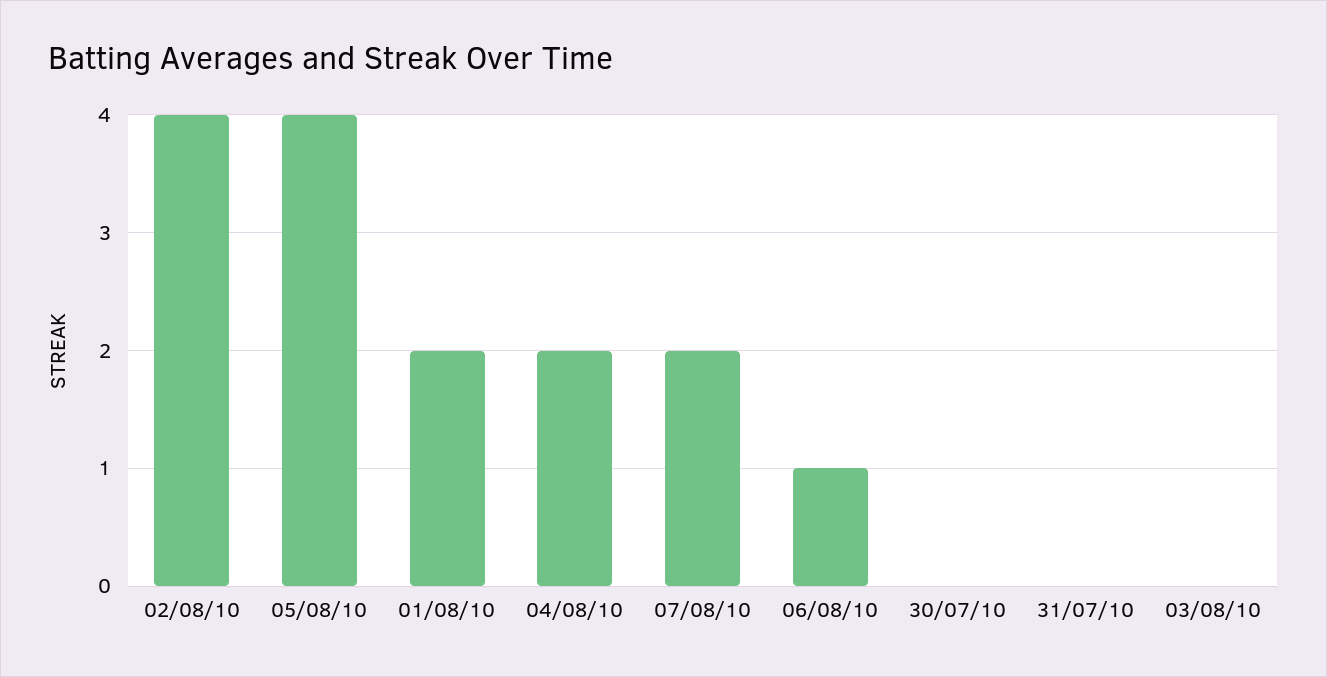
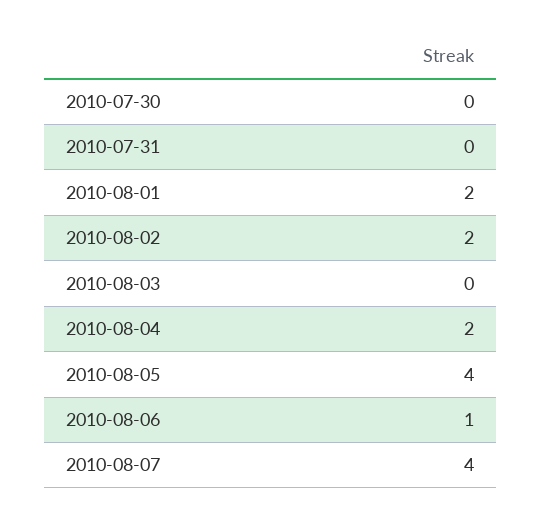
02/08/10: 4 -> 2
07/08/10: 2 -> 4

